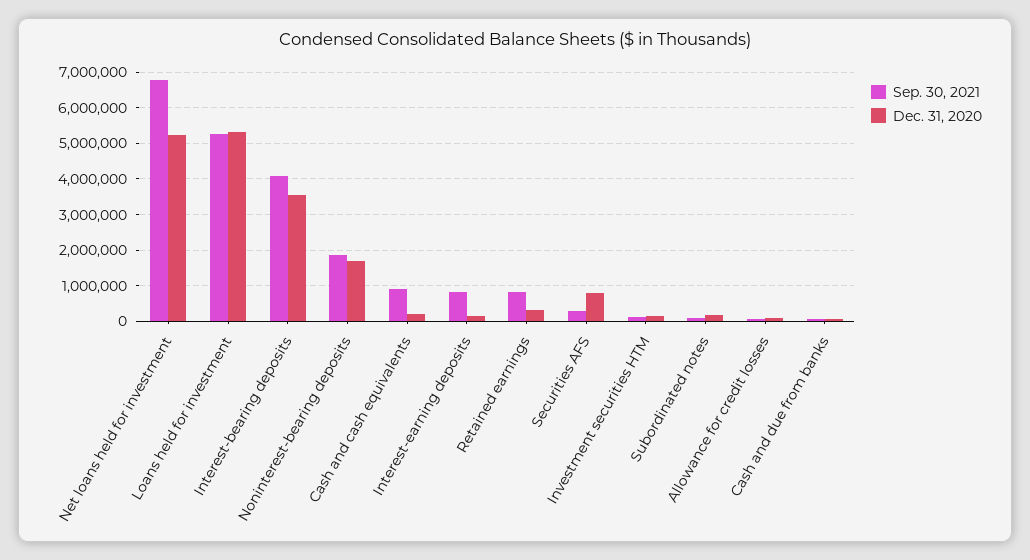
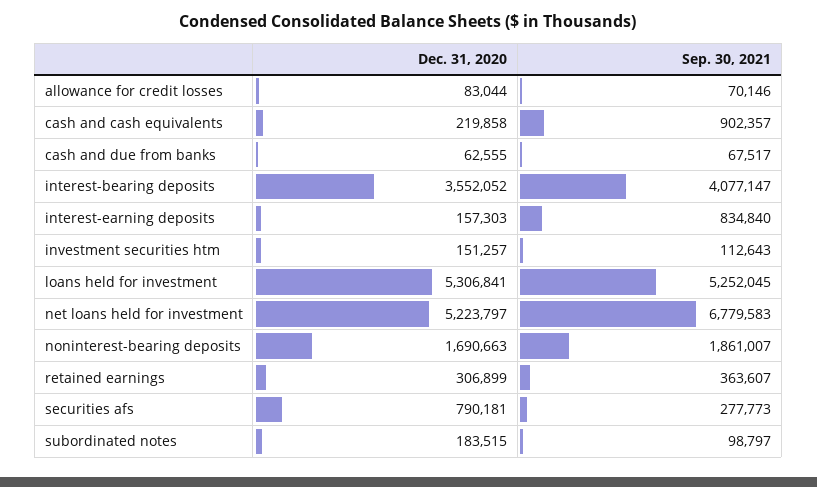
Sep. 30, 2021, Retained earnings: 800000 -> 363607

